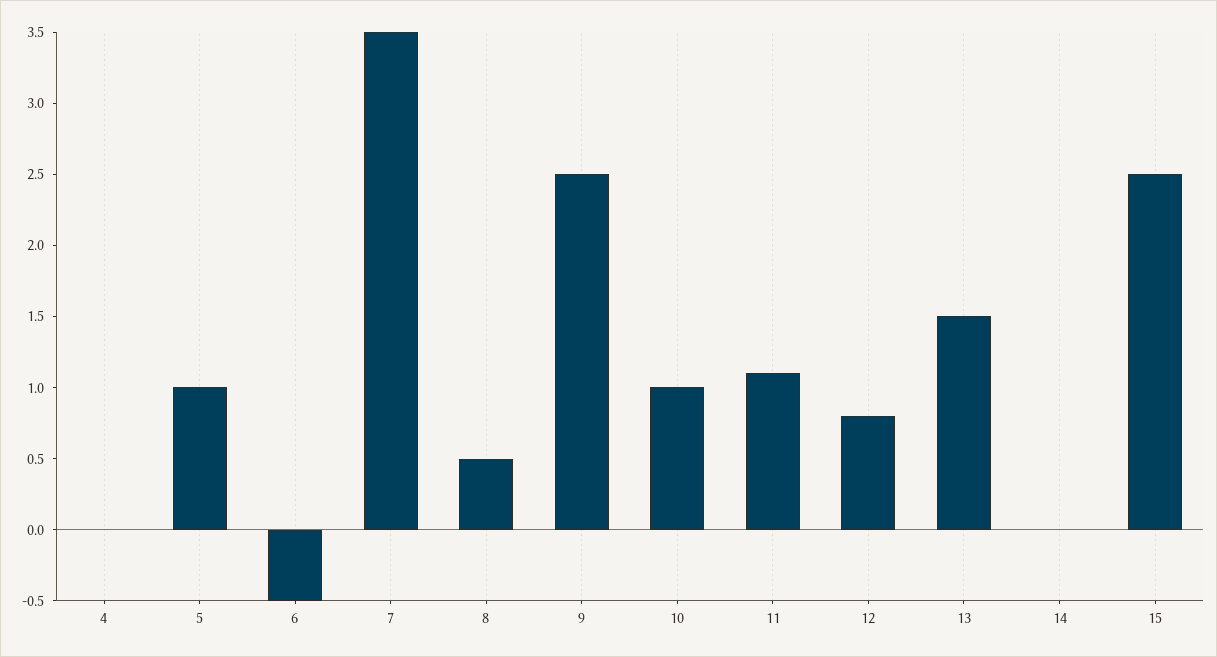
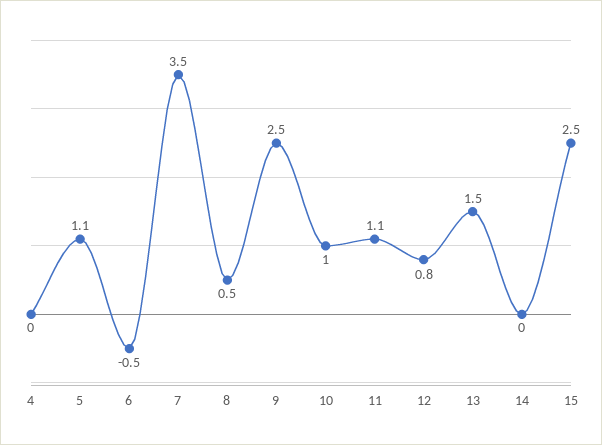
5: 1 -> 1.1

